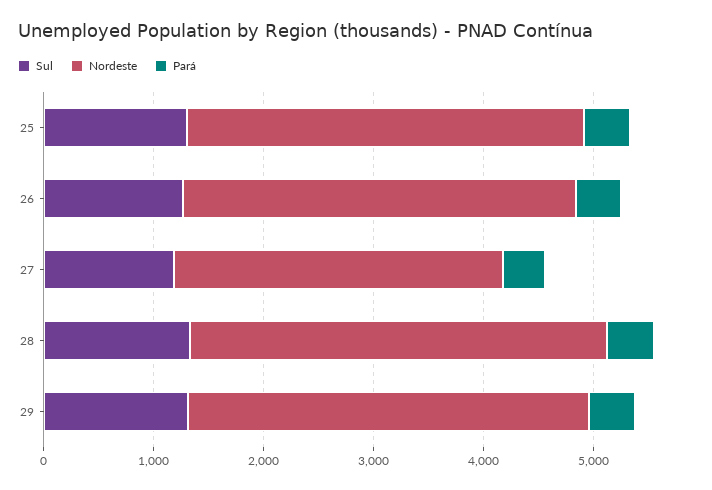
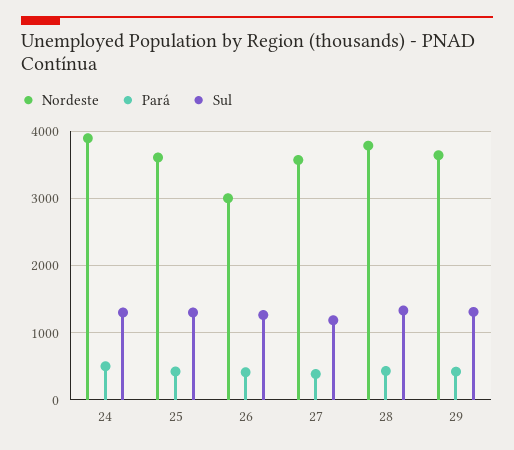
Nordeste, 26: 3600 -> 3000
Nordeste, 27: 3000 -> 3600
Nordeste, 24: none -> 3900
Pará, 24: none -> 500
Sul, 24: none -> 1300

